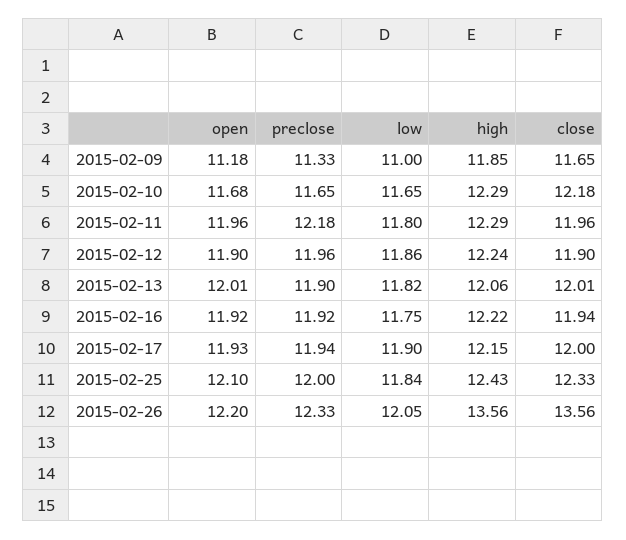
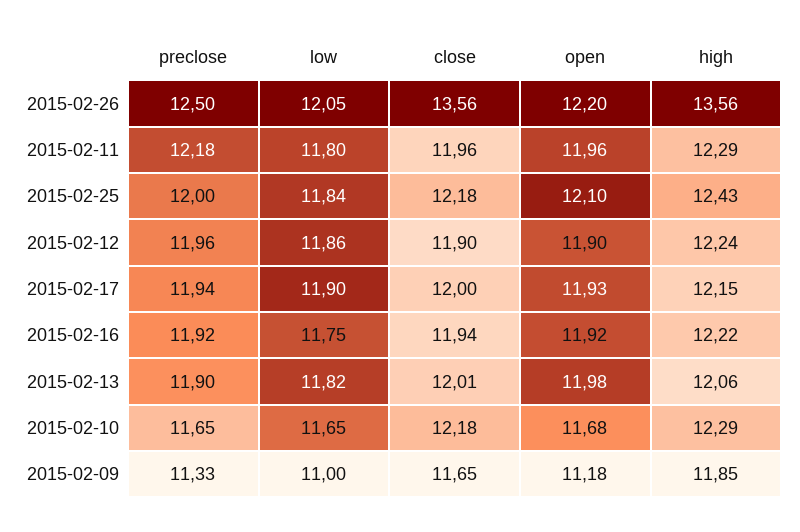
open, 2015-02-13: 12.01 -> 11.98
close, 2015-02-25: 12.33 -> 12.18
preclose, 2015-02-26: 12.33 -> 12.5

